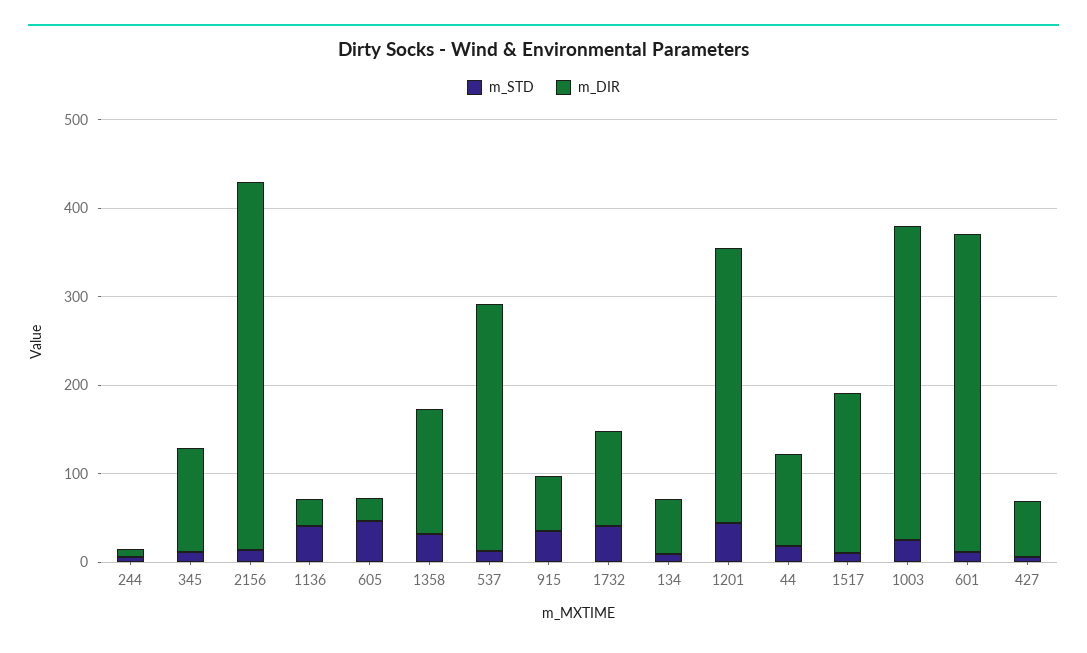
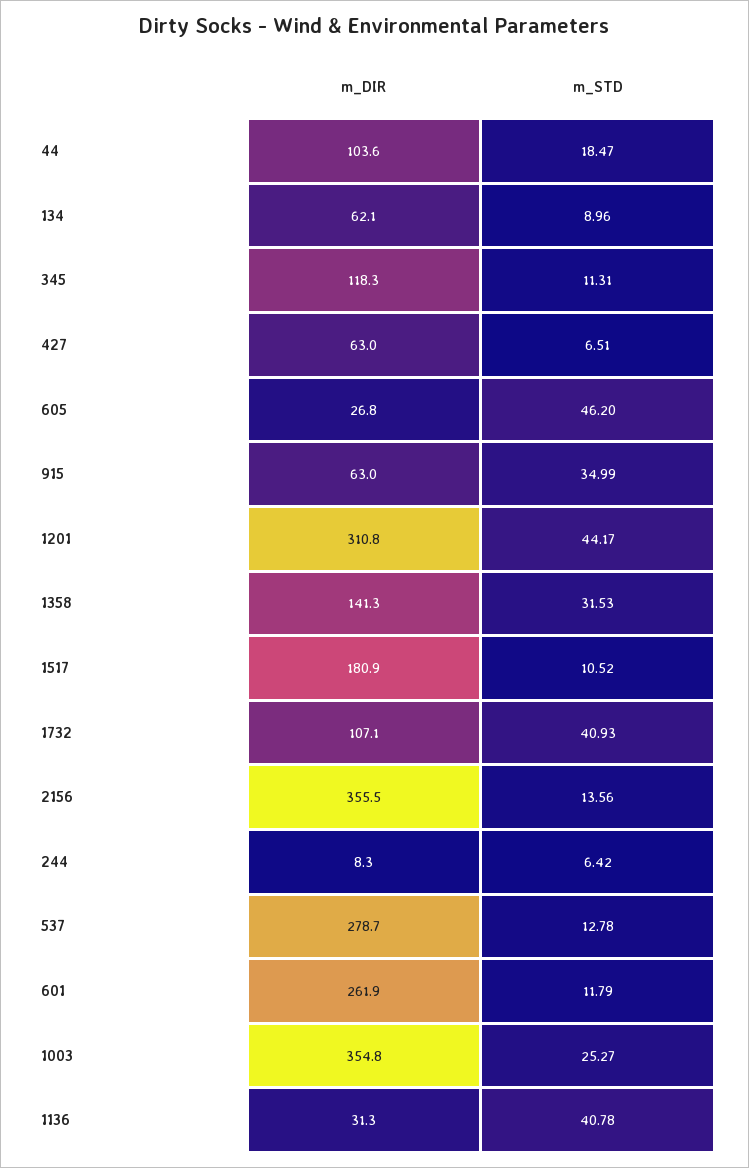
m_DIR, 2156: 420 -> 355.5
m_DIR, 601: 360 -> 261.9

